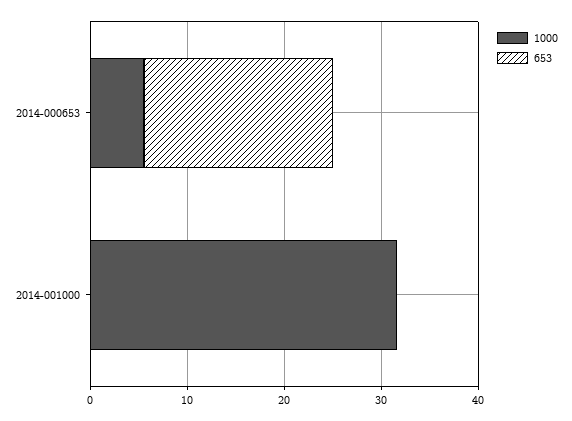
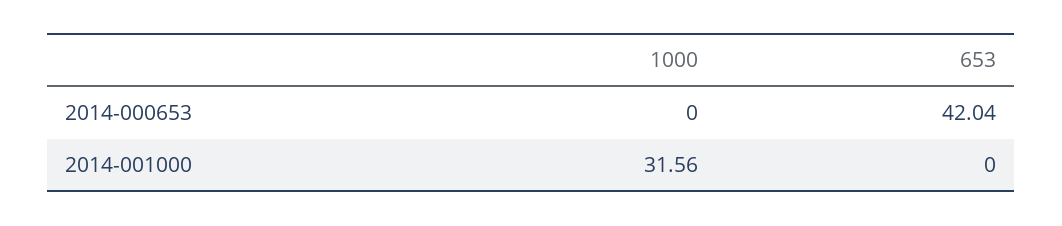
1000, 2014-000653: 6 -> 0
653, 2014-000653: 20 -> 42.04

